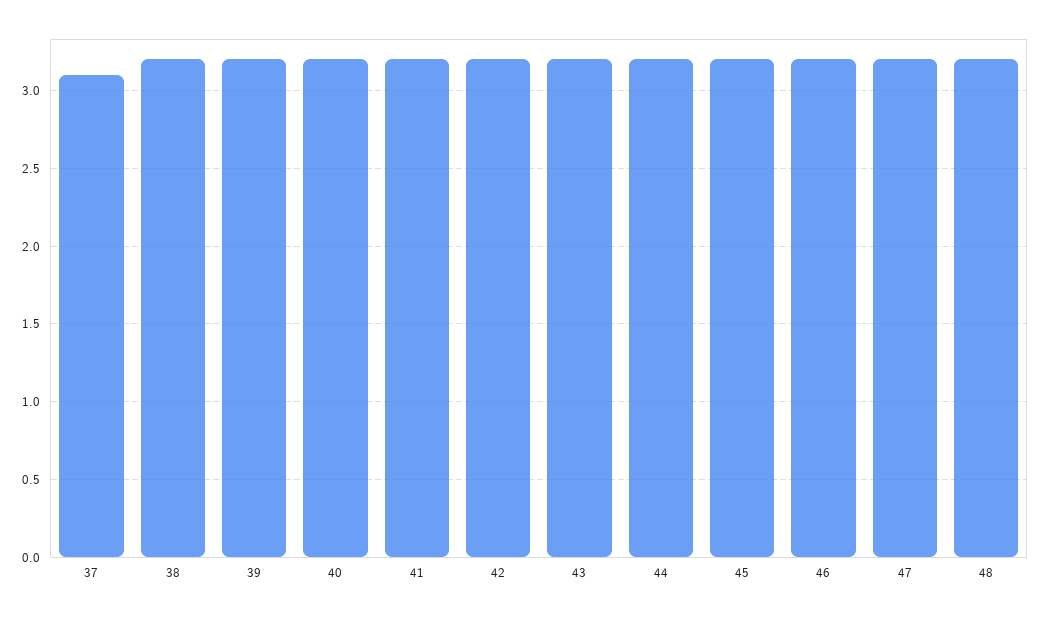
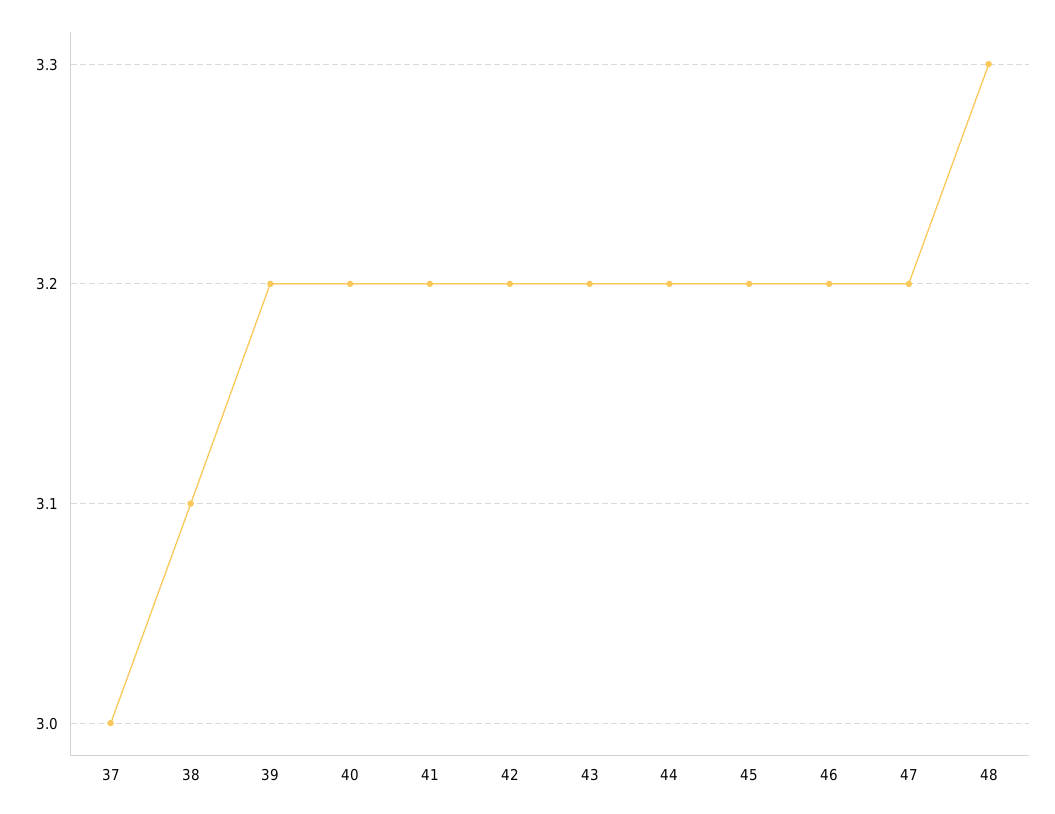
37: 3.1 -> 3
38: 3.2 -> 3.1
48: 3.2 -> 3.3

